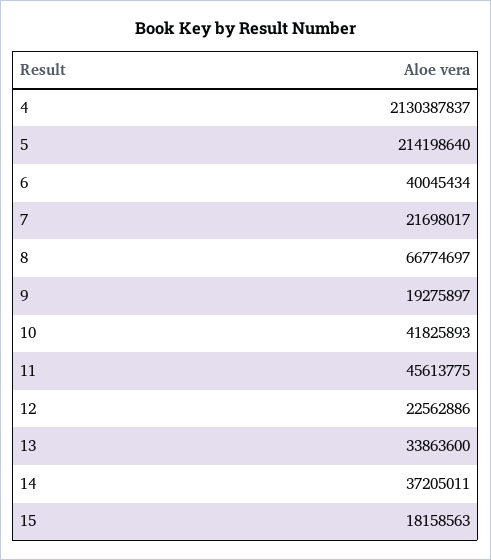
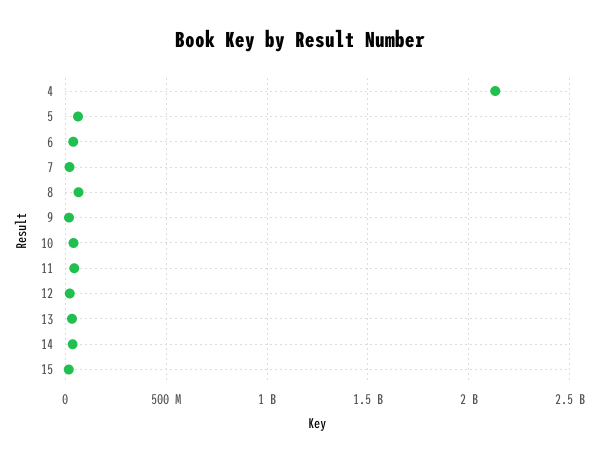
5: 214198640 -> 50000000

